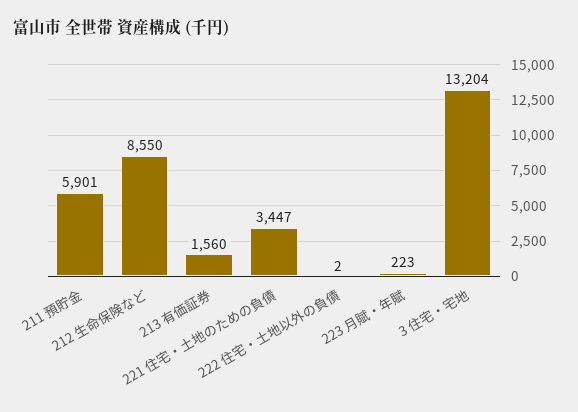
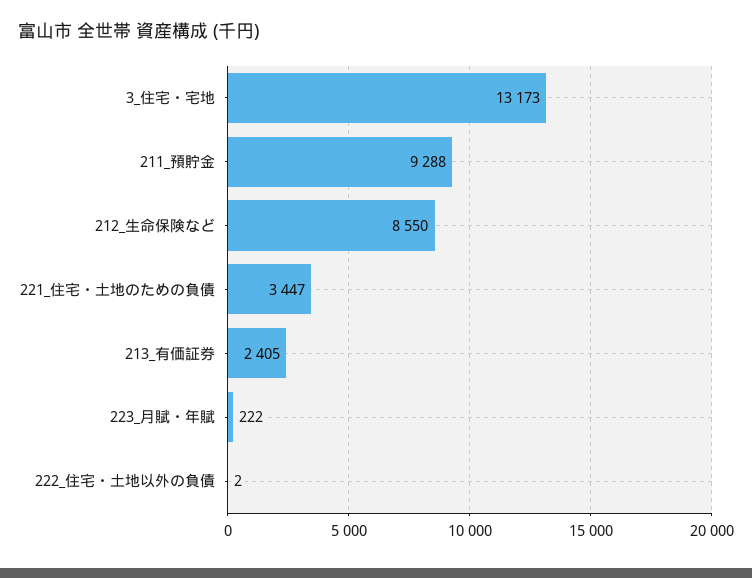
211 預貯金: 5901 -> 9288
213 有価証券: 1560 -> 2405
223 月賦・年賦: 223 -> 222
3 住宅・宅地: 13204 -> 13173

